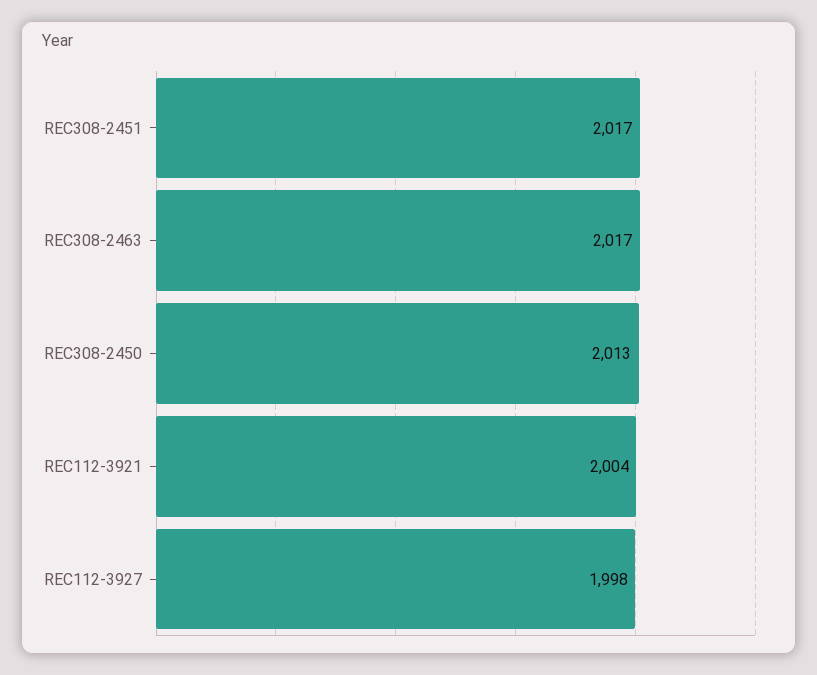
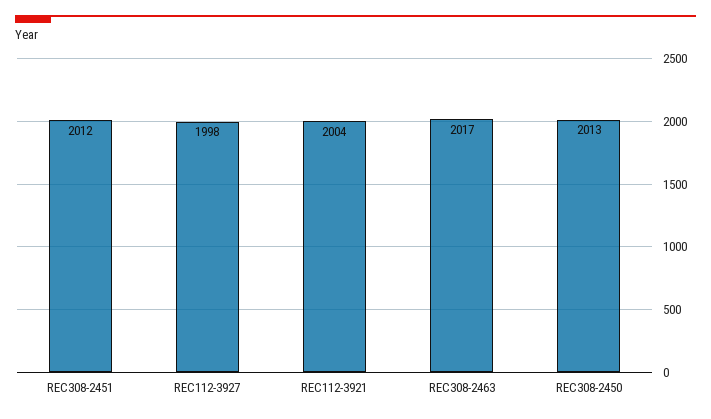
REC308-2451: 2017 -> 2012

